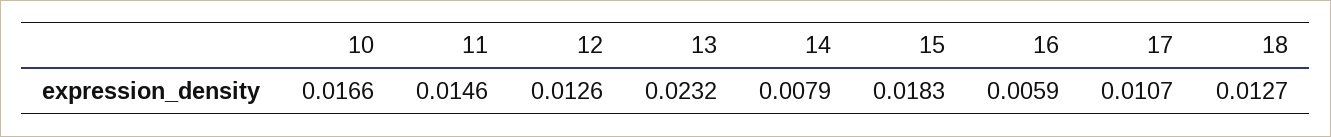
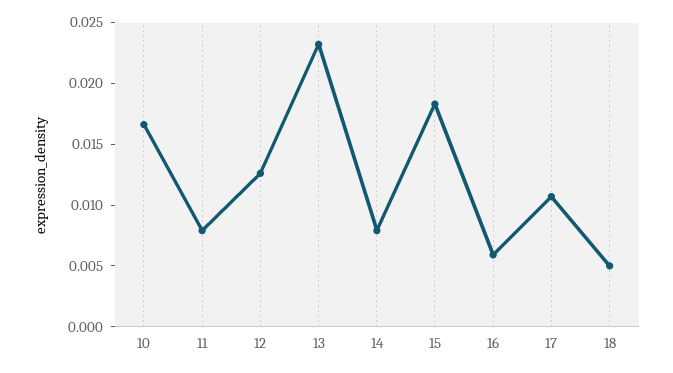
11: 0.0146 -> 0.008
18: 0.0127 -> 0.005

